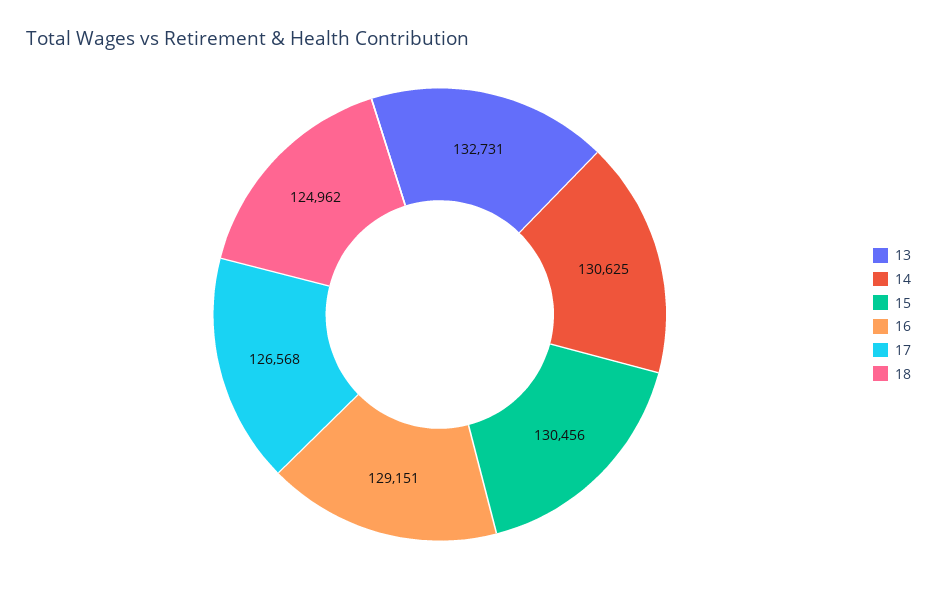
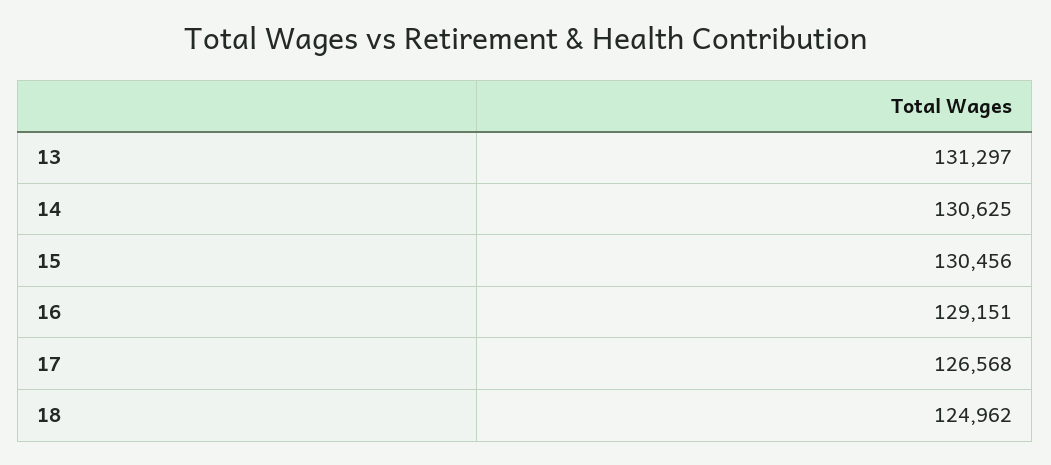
13: 132731 -> 131297

